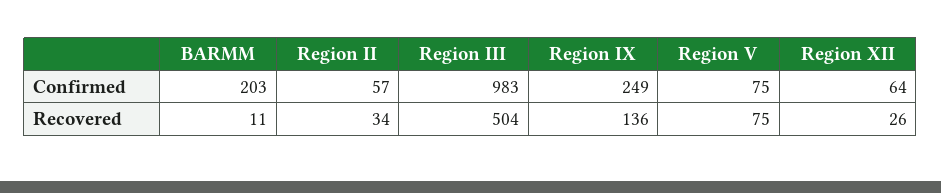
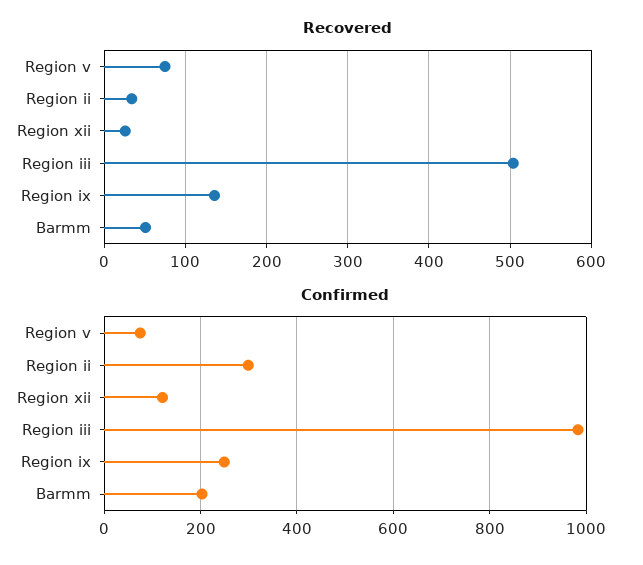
Confirmed, Region II: 57 -> 300
Confirmed, Region XII: 64 -> 120
Recovered, BARMM: 11 -> 50

